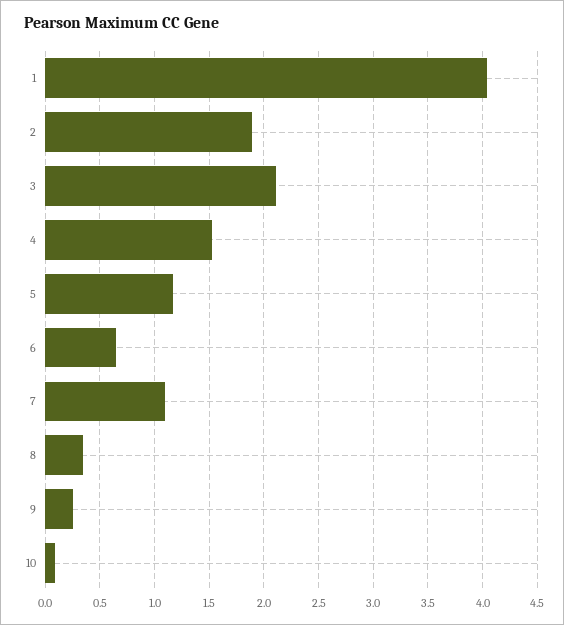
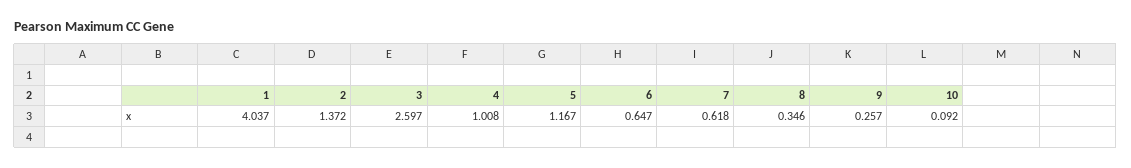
2: 1.9 -> 1.372
3: 2.1 -> 2.597
4: 1.5 -> 1.008
7: 1.1 -> 0.618

